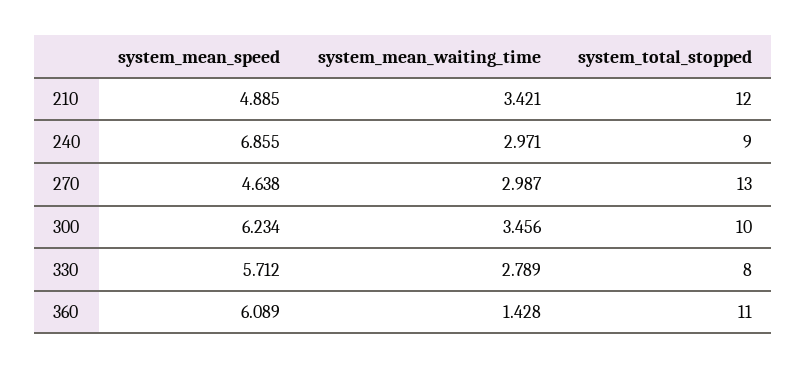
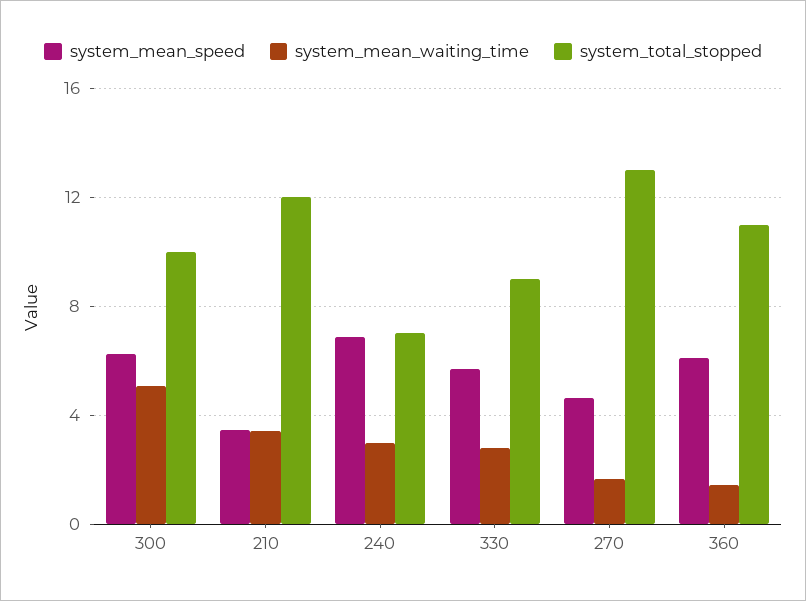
system_mean_speed, 210: 4.885 -> 3.5
system_total_stopped, 240: 9 -> 7
system_mean_waiting_time, 270: 2.987 -> 1.5
system_mean_waiting_time, 300: 3.456 -> 5
system_total_stopped, 330: 8 -> 9

